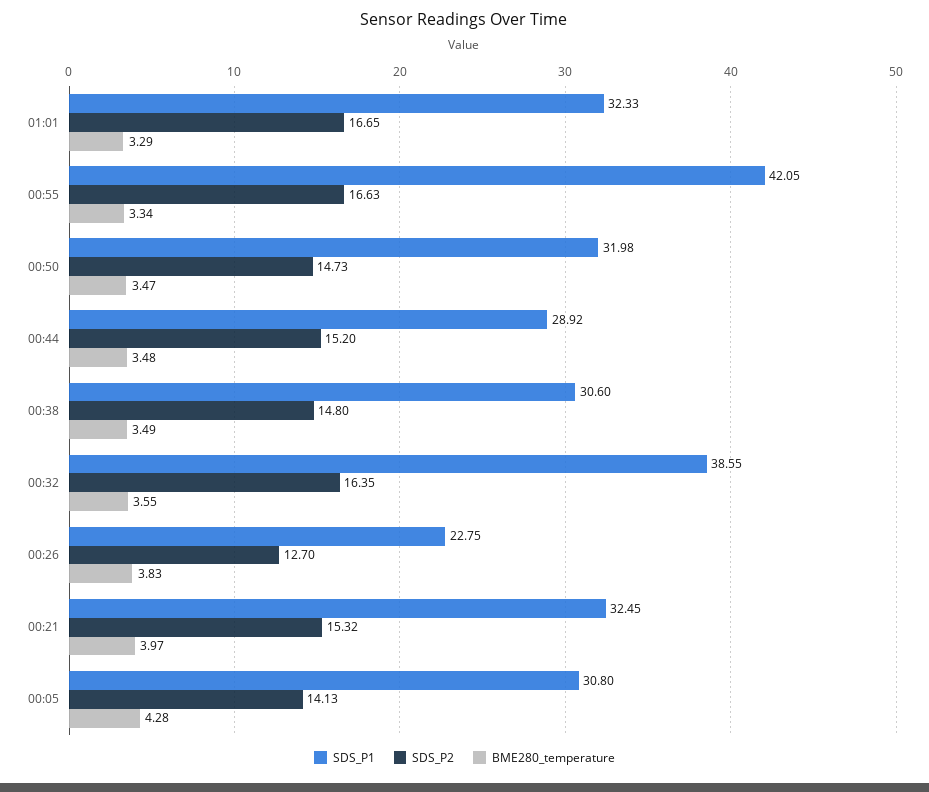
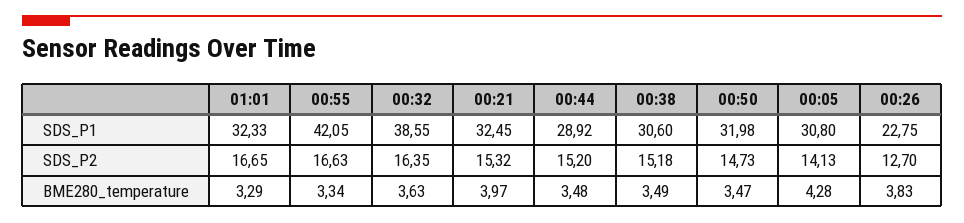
SDS_P2, 00:38: 14.8 -> 15.18
BME280_temperature, 00:32: 3.55 -> 3.63

